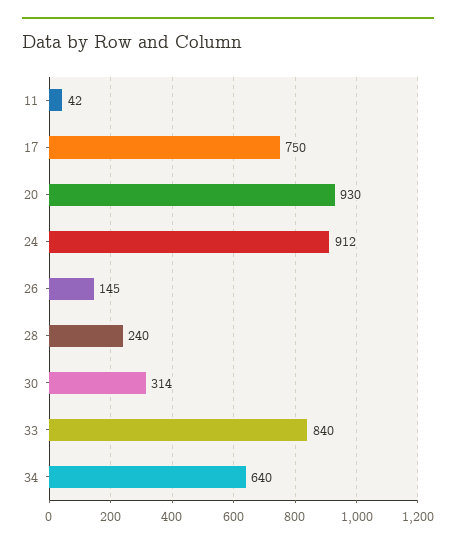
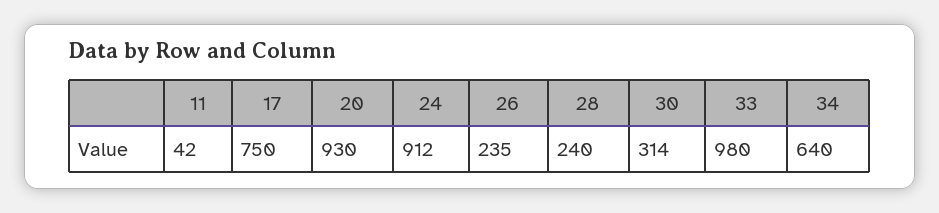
26: 145 -> 235
33: 840 -> 980

